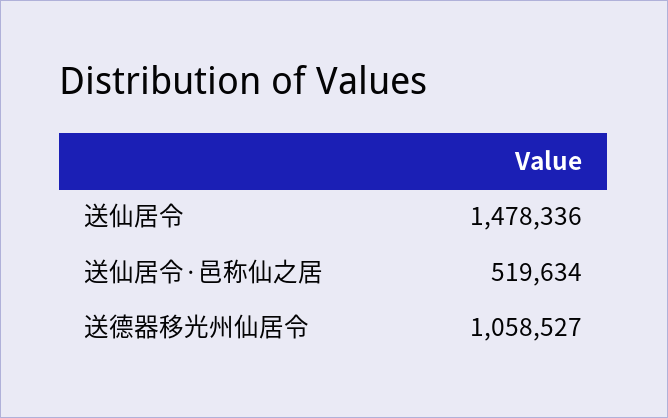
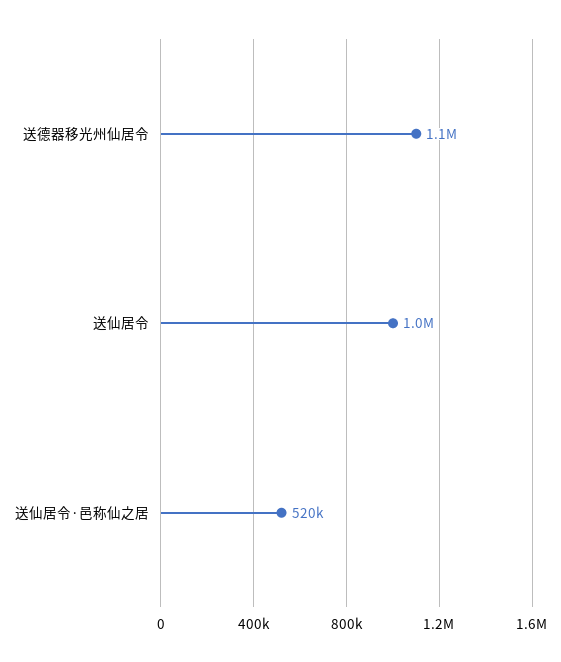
送仙居令: 1478336 -> 1000000

